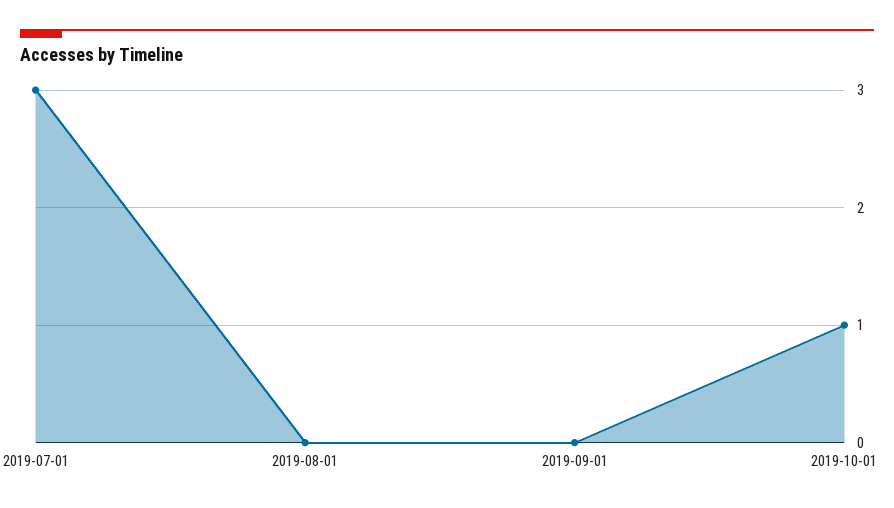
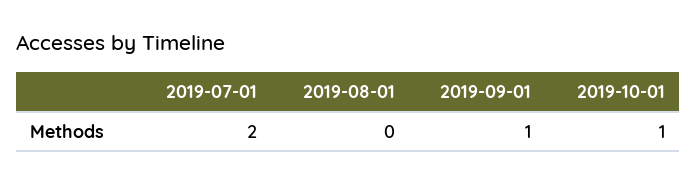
2019-07-01: 3 -> 2
2019-09-01: 0 -> 1

